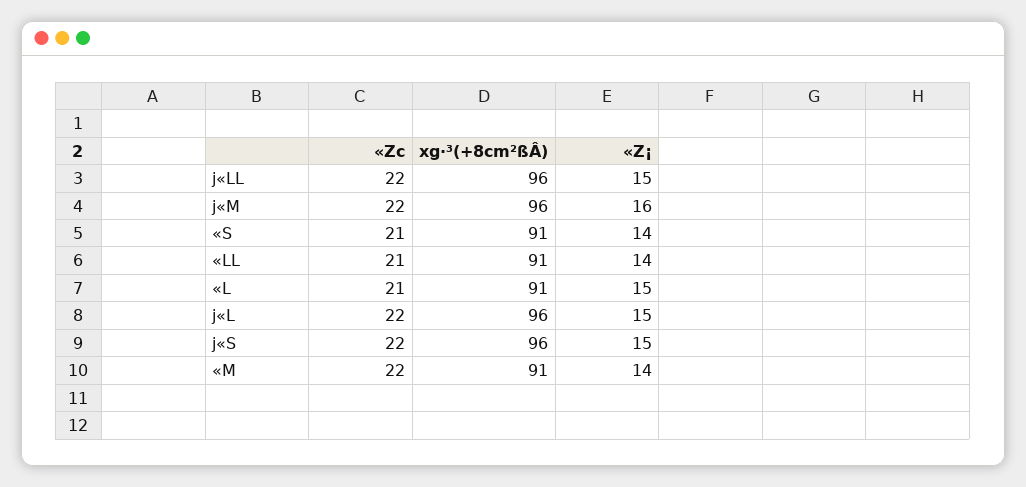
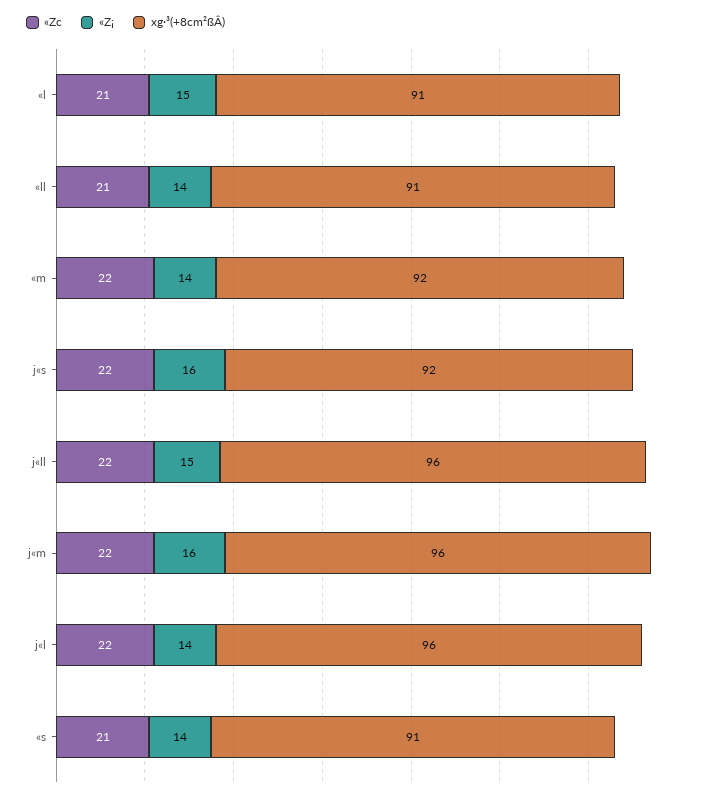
«Z¡, j«L: 15 -> 14
xg·³(+8cm²ßÂ), j«S: 96 -> 92
«Z¡, j«S: 15 -> 16
xg·³(+8cm²ßÂ), «M: 91 -> 92

